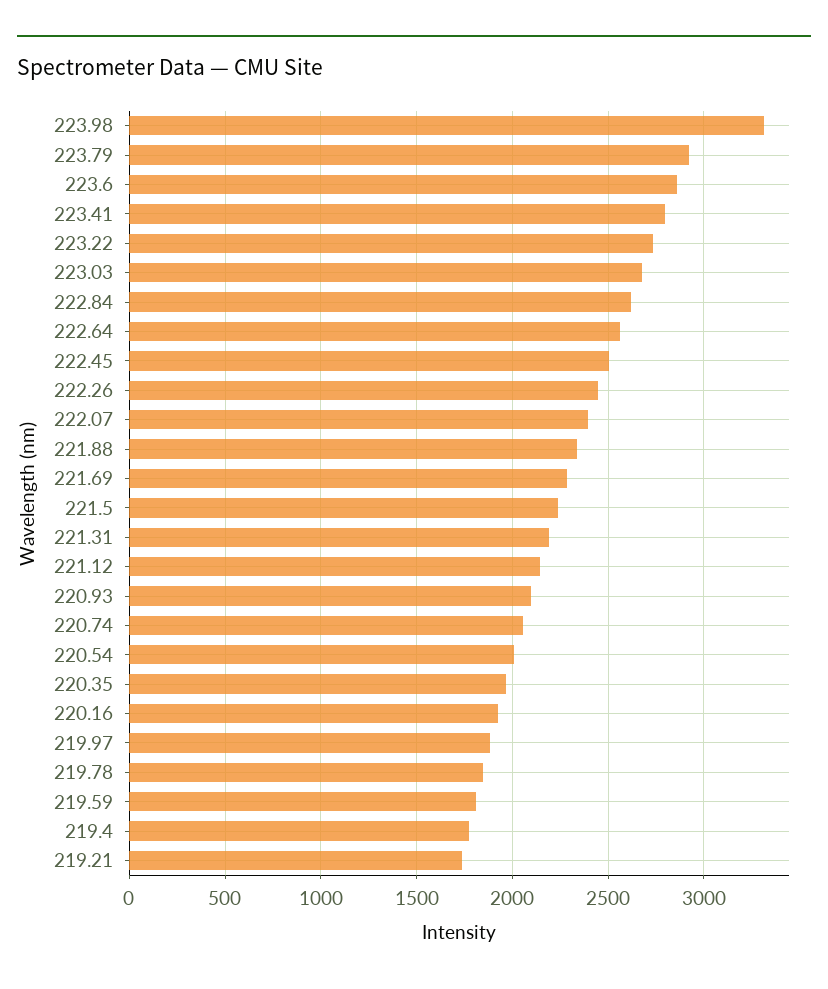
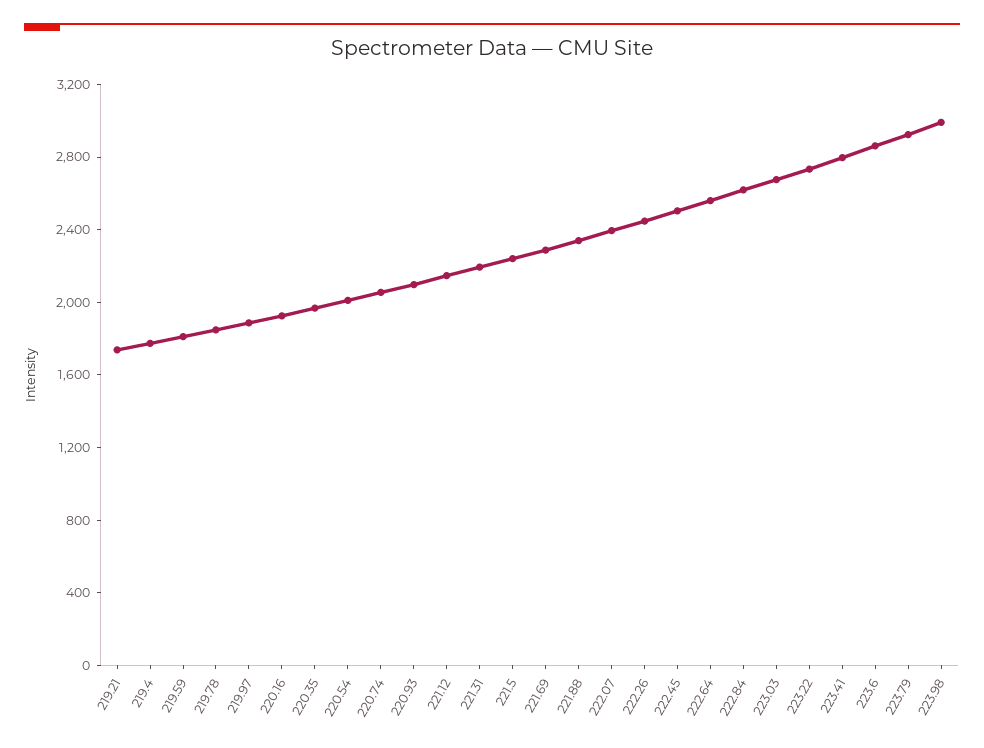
223.98: 3300 -> 3000

